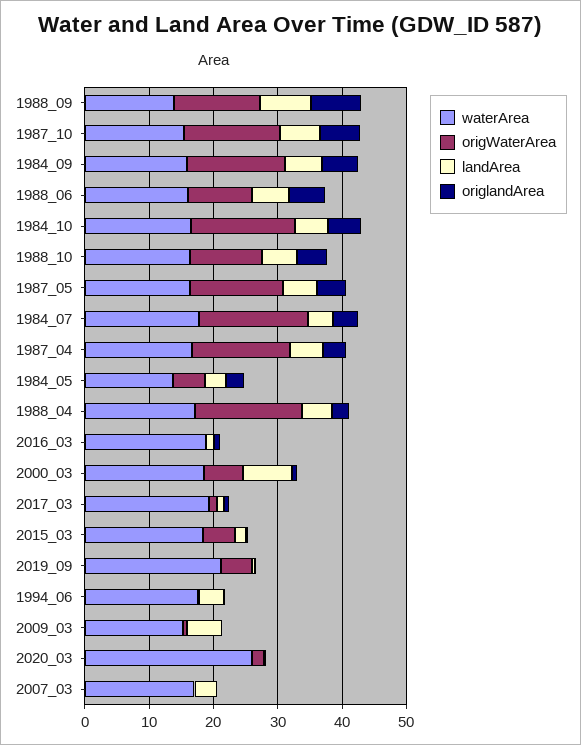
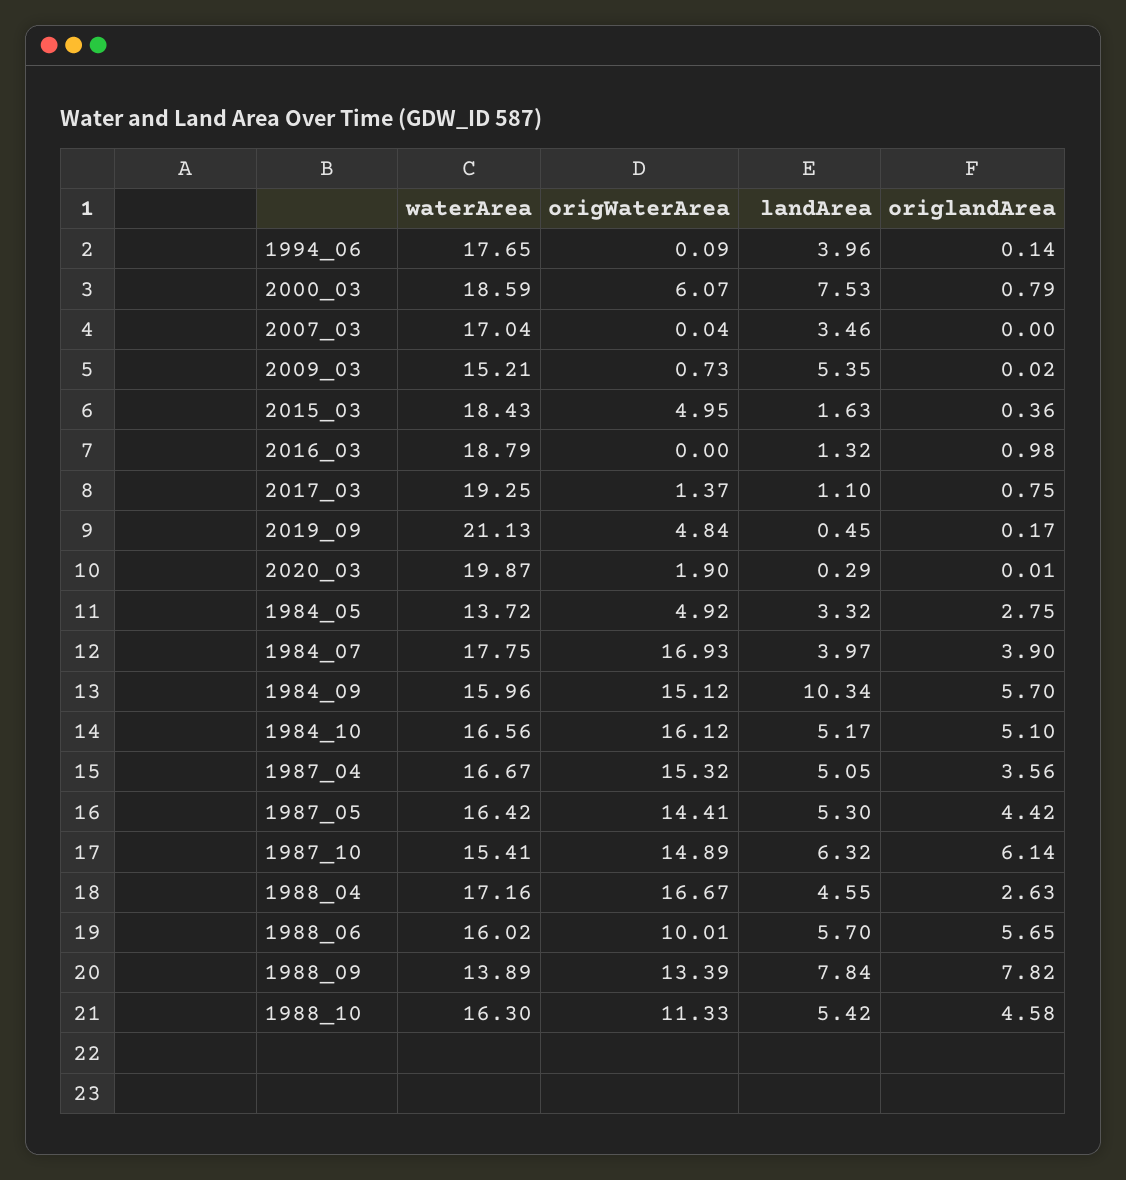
landArea, 1984_09: 6 -> 10.34
waterArea, 2020_03: 26 -> 19.87

